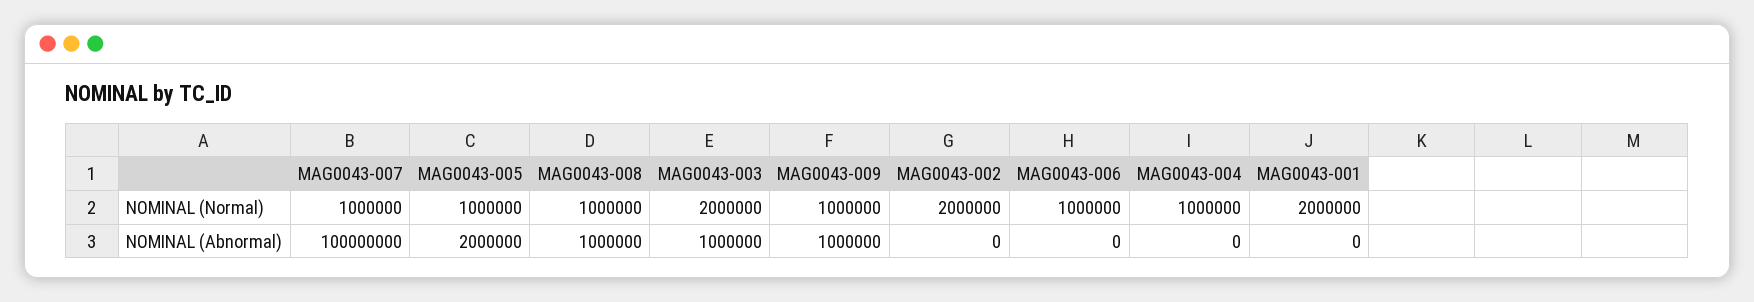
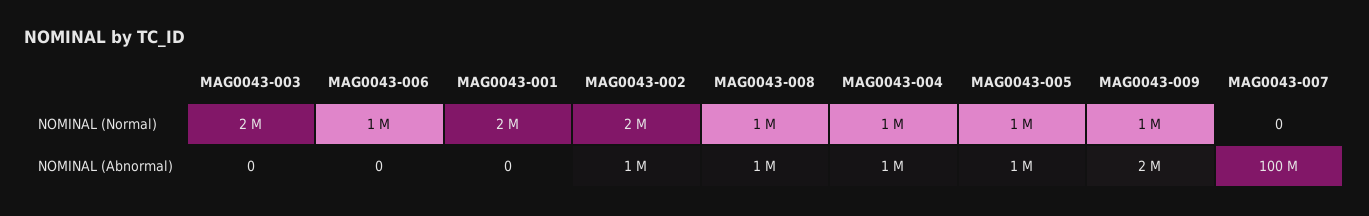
MAG0043-007, NOMINAL (Normal): 1000000 -> 0
MAG0043-005, NOMINAL (Abnormal): 2000000 -> 1000000
MAG0043-003, NOMINAL (Abnormal): 1000000 -> 0
MAG0043-009, NOMINAL (Abnormal): 1000000 -> 2000000
MAG0043-002, NOMINAL (Abnormal): 0 -> 1000000
MAG0043-004, NOMINAL (Abnormal): 0 -> 1000000

